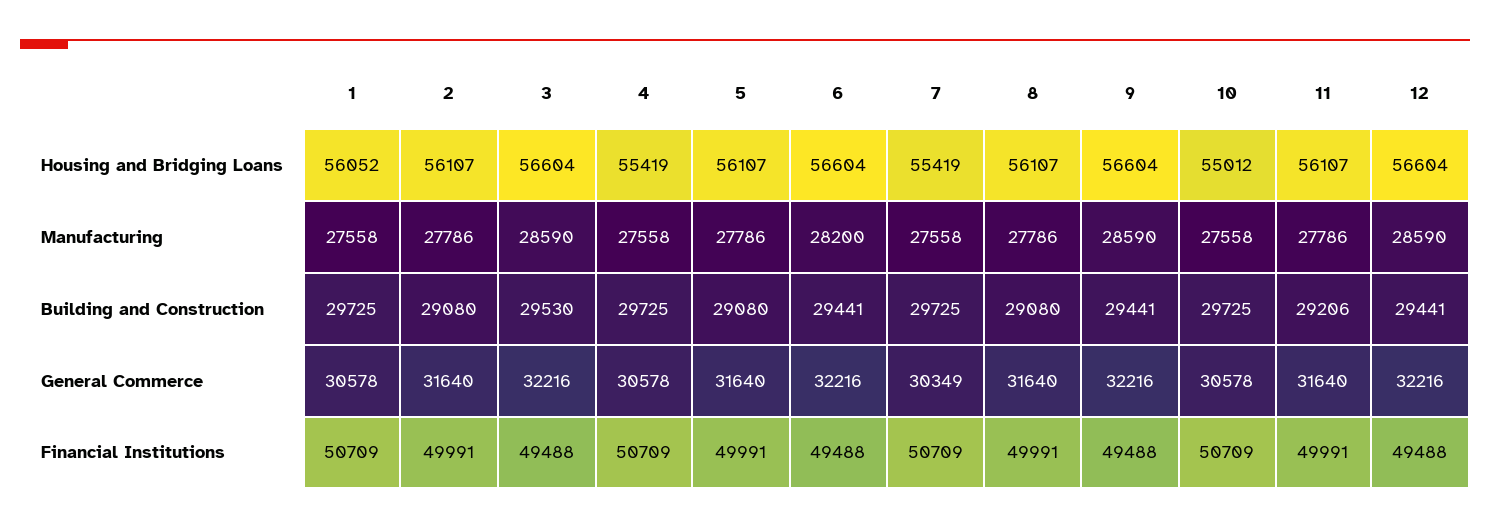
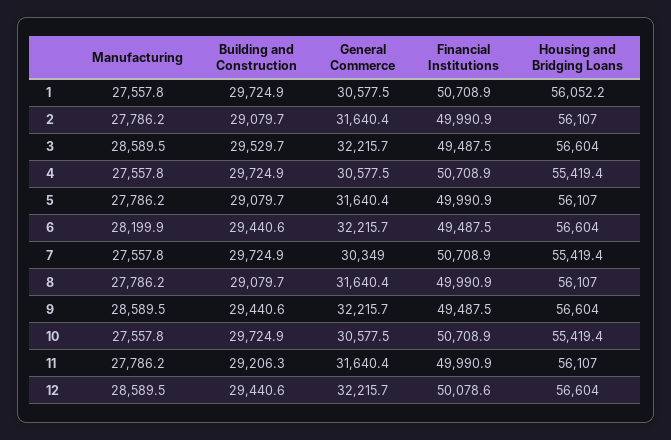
10, Housing and Bridging Loans: 55012 -> 55419.4
12, Financial Institutions: 49488 -> 50078.6

